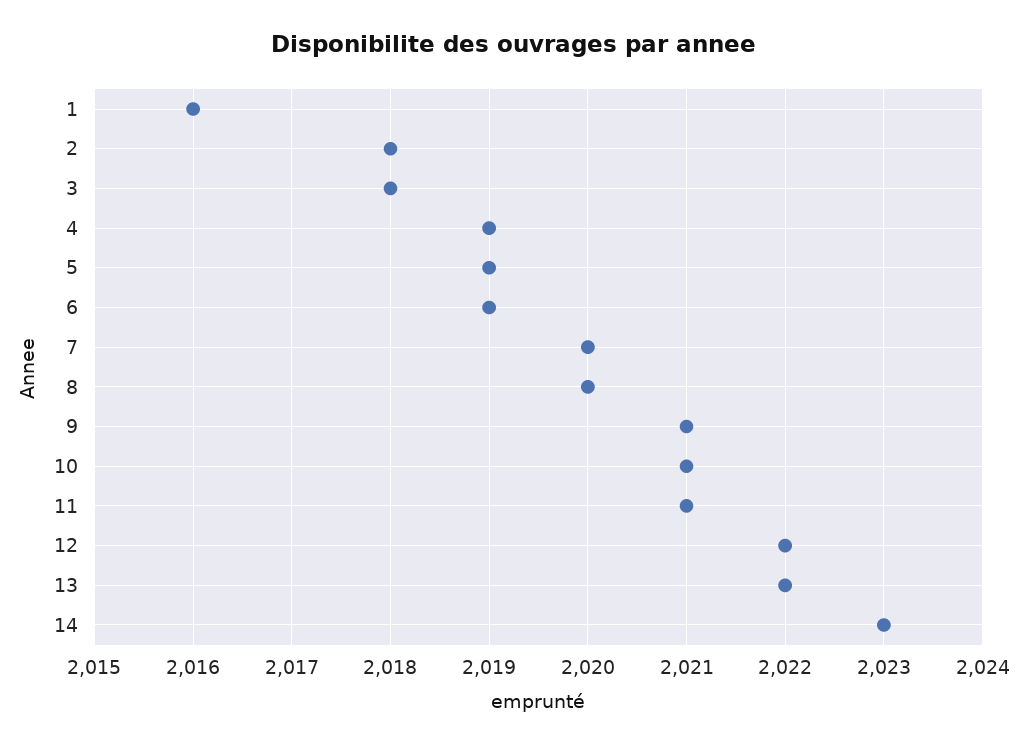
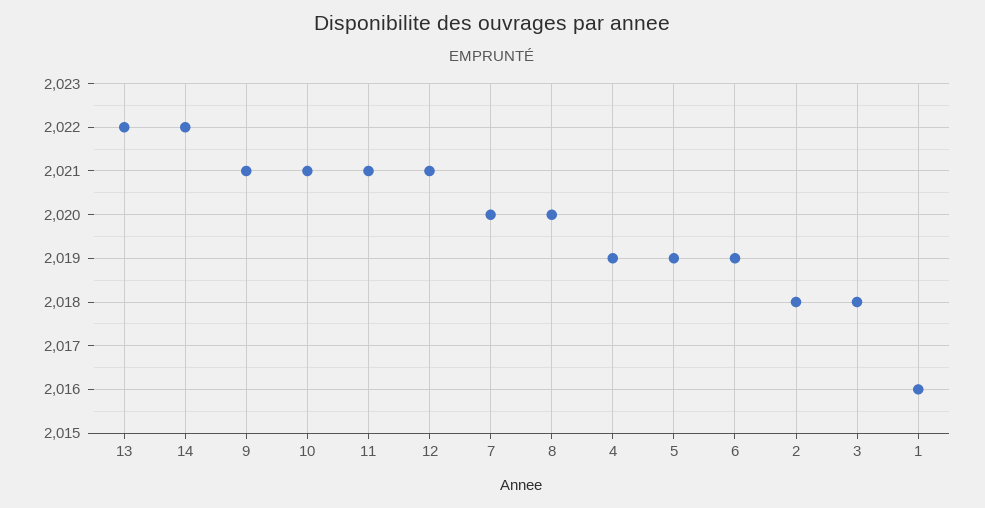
12: 2022 -> 2021
14: 2023 -> 2022

